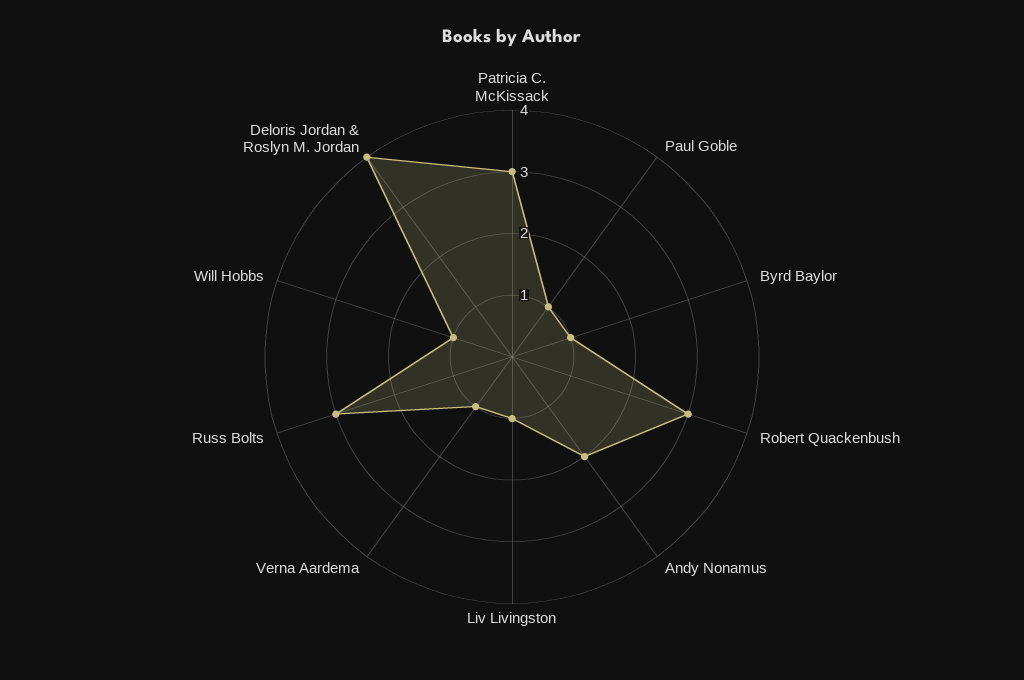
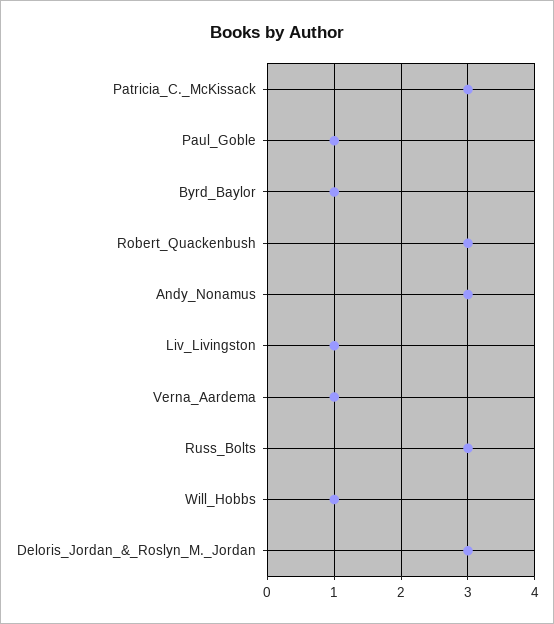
Andy Nonamus: 2 -> 3
Deloris Jordan & Roslyn M. Jordan: 4 -> 3

